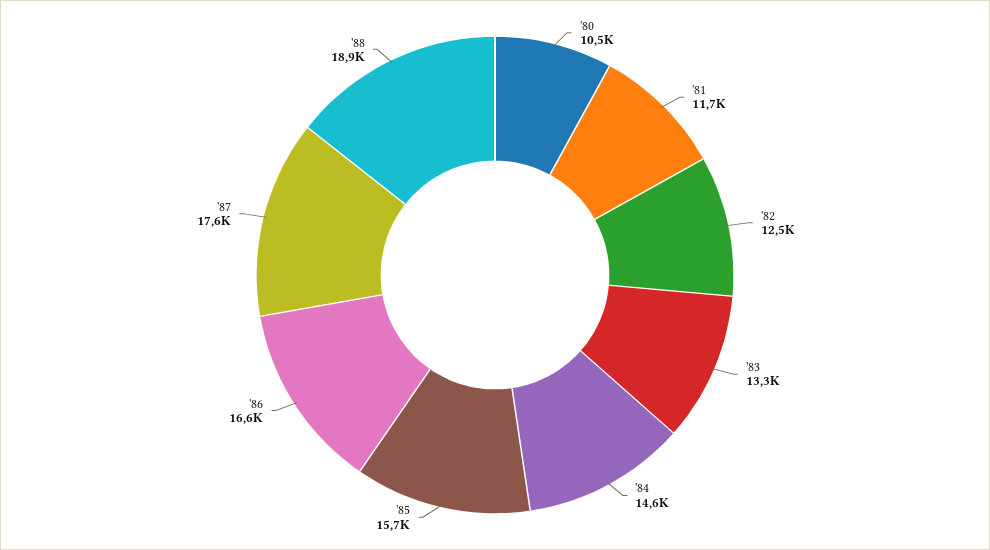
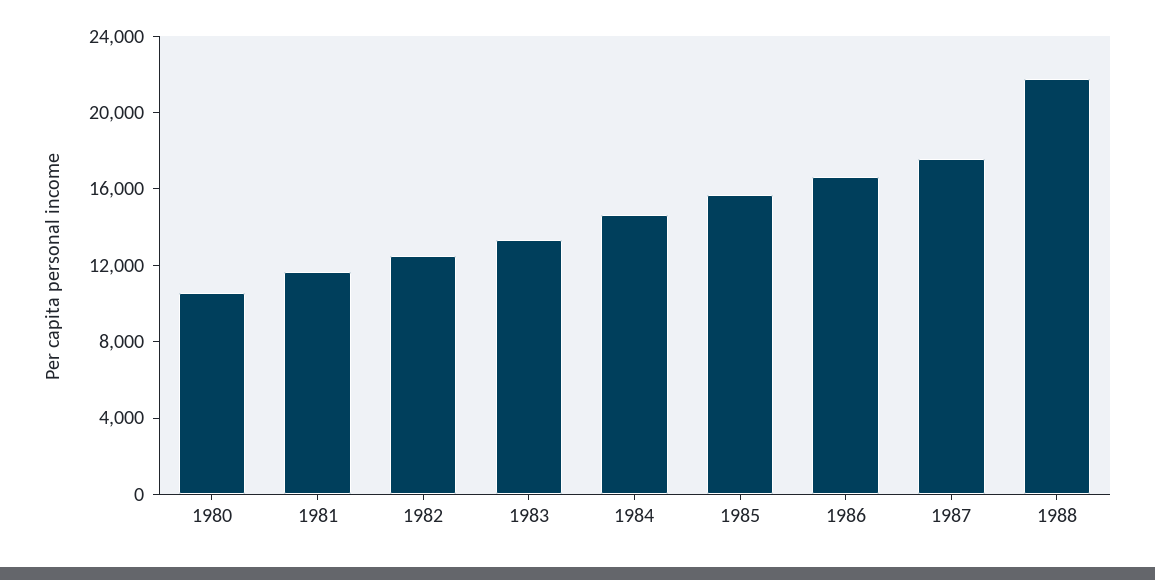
'88: 18900 -> 22000

